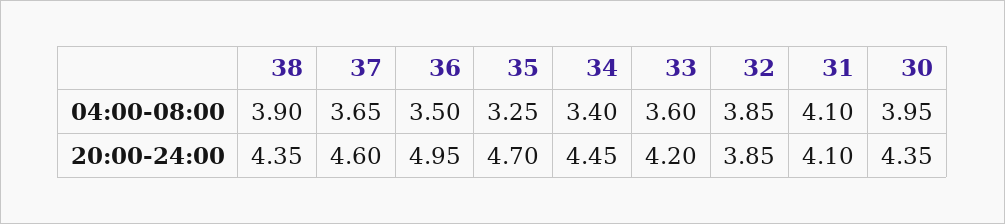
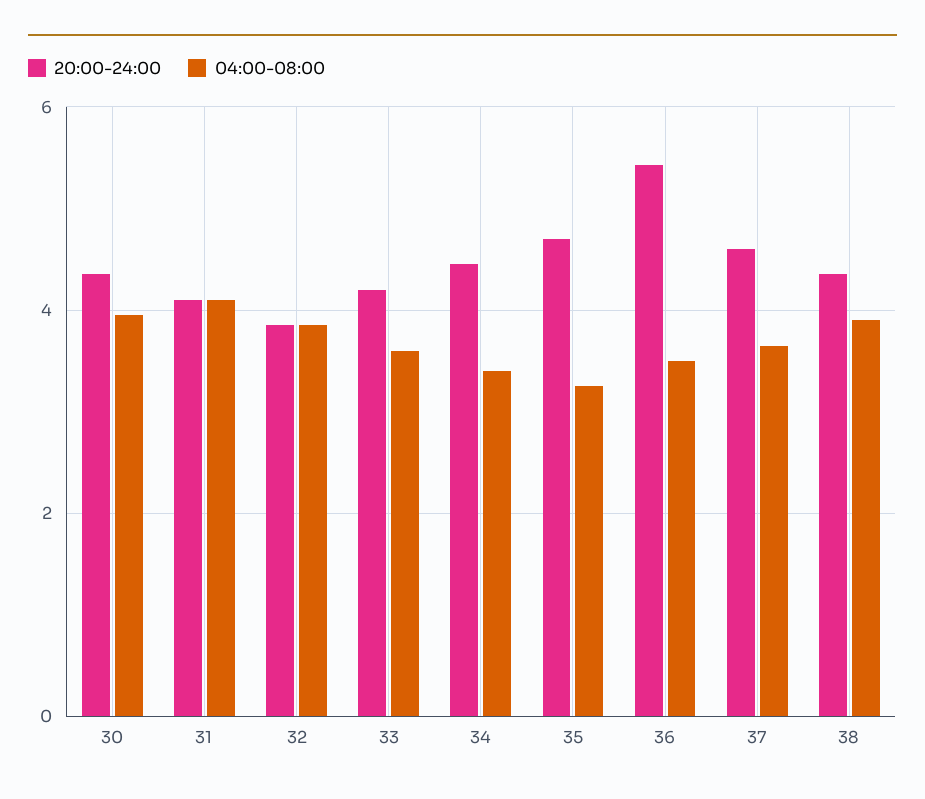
20:00-24:00, 36: 4.95 -> 5.4

